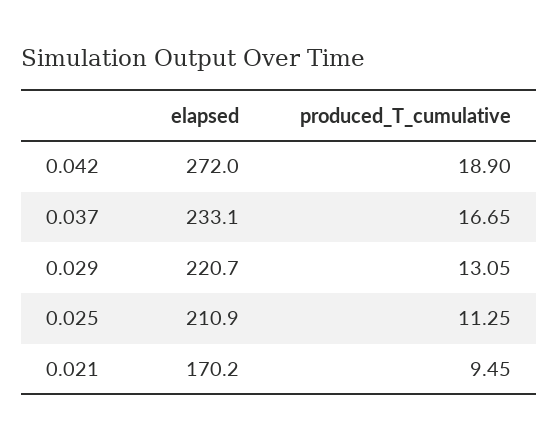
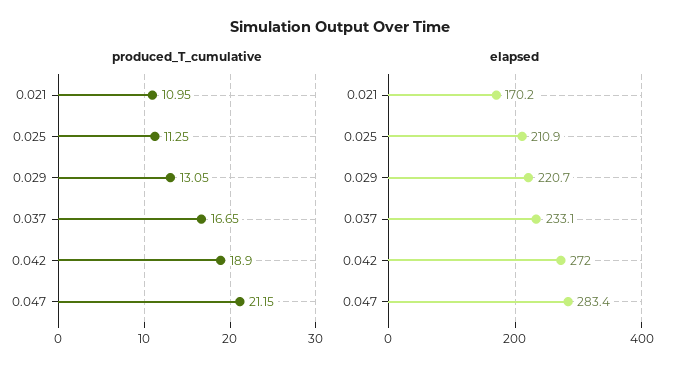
produced_T_cumulative, 0.021: 9.45 -> 10.95
produced_T_cumulative, 0.047: none -> 21.15
elapsed, 0.047: none -> 283.4

